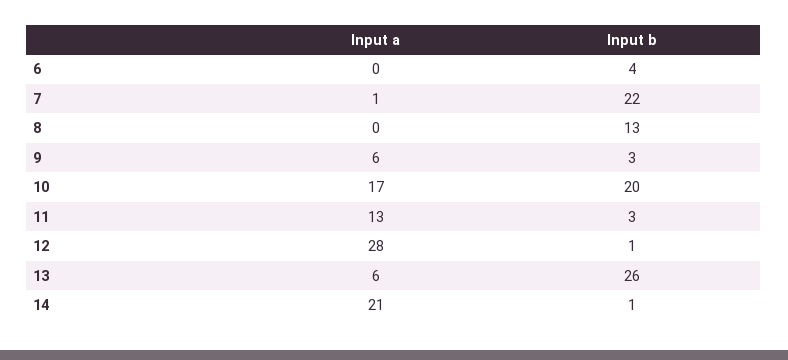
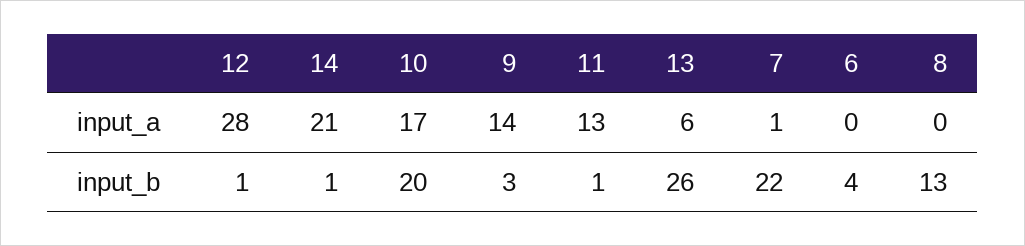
Input a, 9: 6 -> 14
Input b, 11: 3 -> 1

